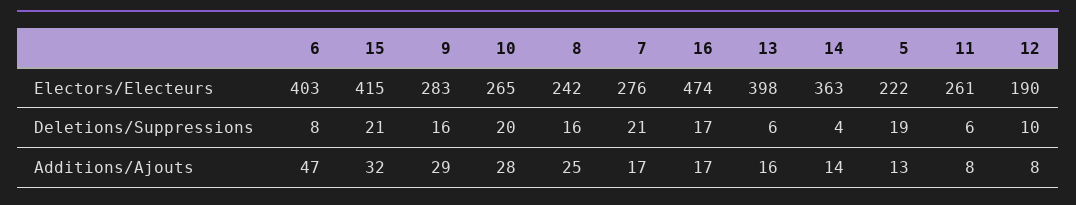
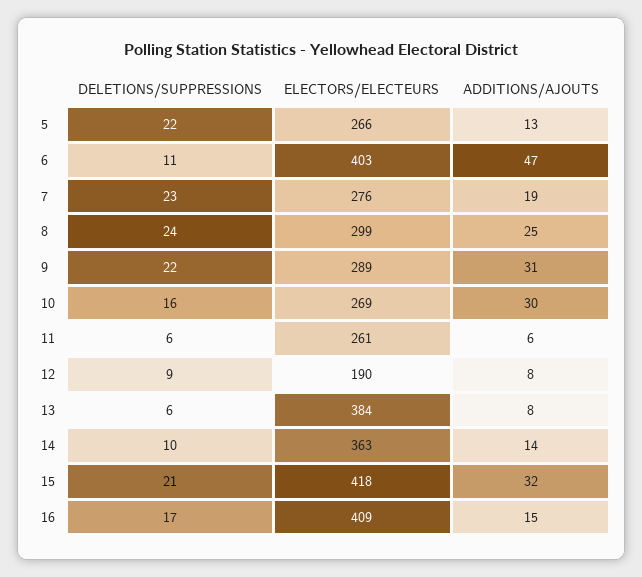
15, Electors/Electeurs: 415 -> 418
9, Electors/Electeurs: 283 -> 289
10, Electors/Electeurs: 265 -> 269
8, Electors/Electeurs: 242 -> 299
16, Electors/Electeurs: 474 -> 409
13, Electors/Electeurs: 398 -> 384
5, Electors/Electeurs: 222 -> 266
6, Deletions/Suppressions: 8 -> 11
9, Deletions/Suppressions: 16 -> 22
10, Deletions/Suppressions: 20 -> 16
8, Deletions/Suppressions: 16 -> 24
7, Deletions/Suppressions: 21 -> 23
14, Deletions/Suppressions: 4 -> 10
5, Deletions/Suppressions: 19 -> 22
12, Deletions/Suppressions: 10 -> 9
9, Additions/Ajouts: 29 -> 31
10, Additions/Ajouts: 28 -> 30
7, Additions/Ajouts: 17 -> 19
16, Additions/Ajouts: 17 -> 15
13, Additions/Ajouts: 16 -> 8
11, Additions/Ajouts: 8 -> 6

